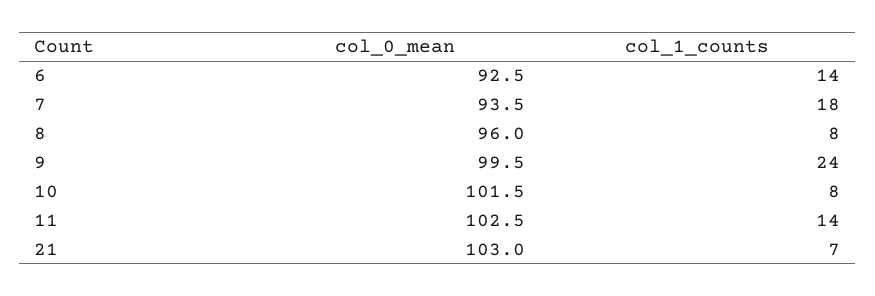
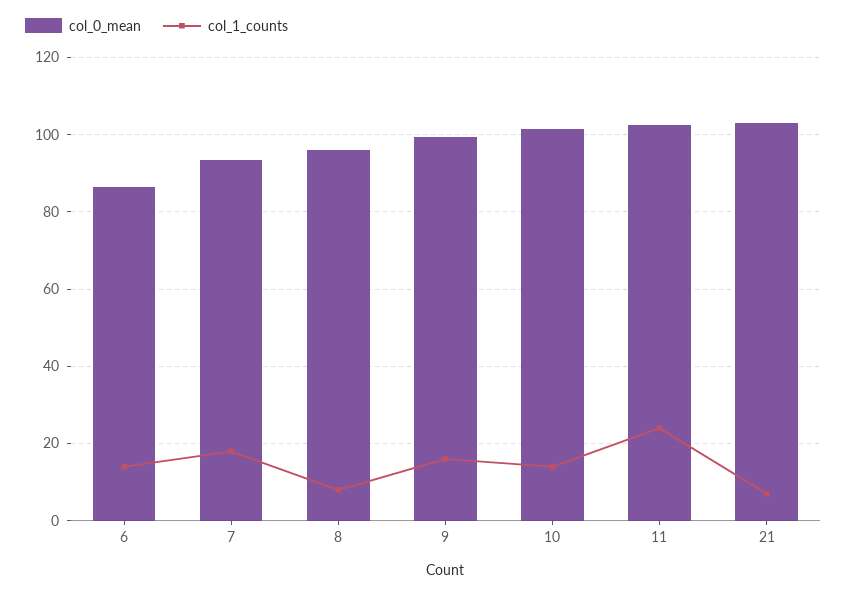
col_0_mean, 6: 92.5 -> 86
col_1_counts, 9: 24 -> 16
col_1_counts, 10: 8 -> 14
col_1_counts, 11: 14 -> 24

